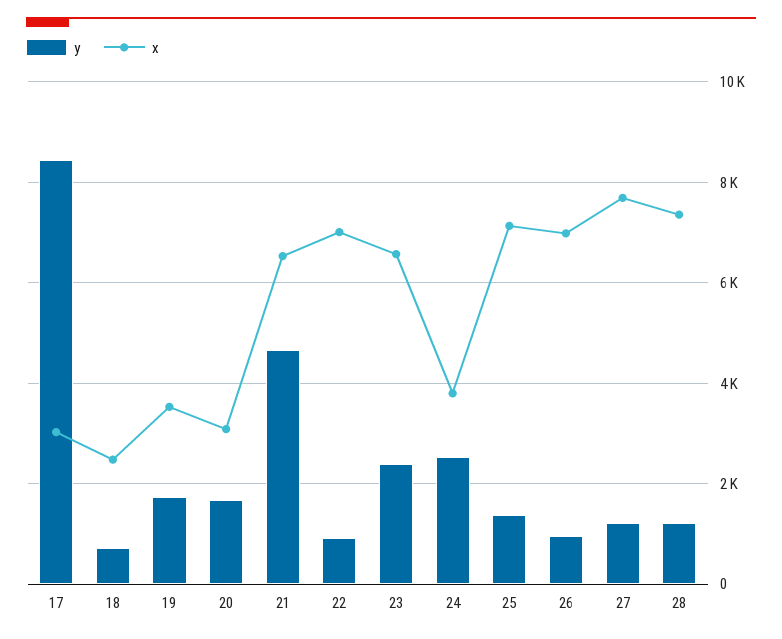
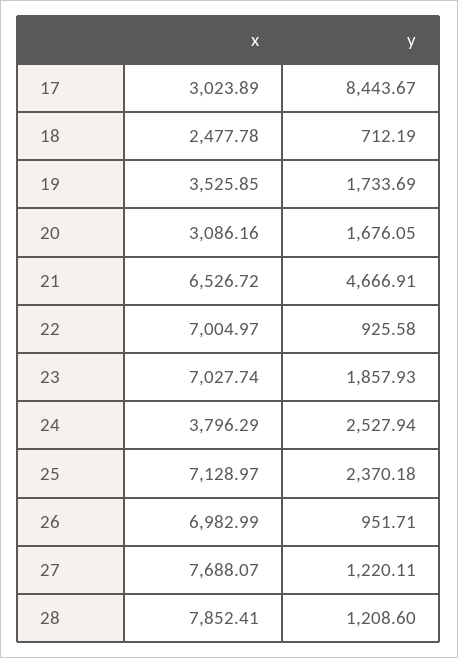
y, 23: 2400 -> 1857.93
x, 23: 6600 -> 7027.74
y, 25: 1400 -> 2370.18
x, 28: 7400 -> 7852.41

